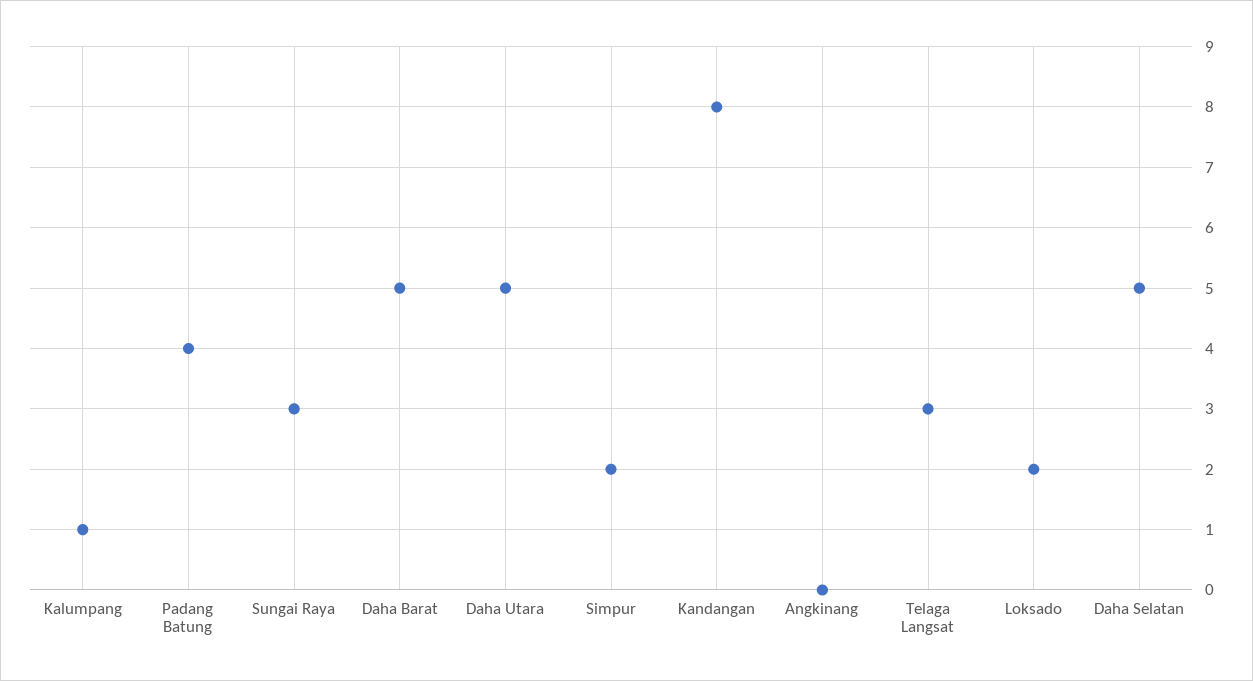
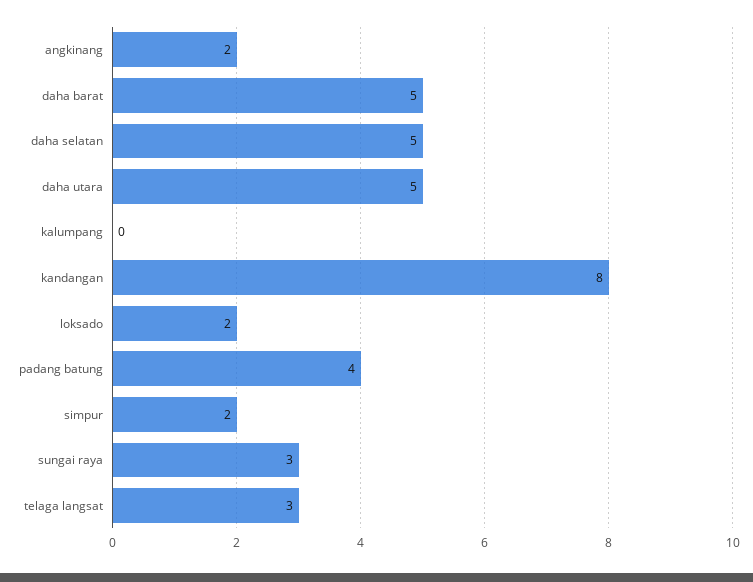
Kalumpang: 1 -> 0
Angkinang: 0 -> 2

